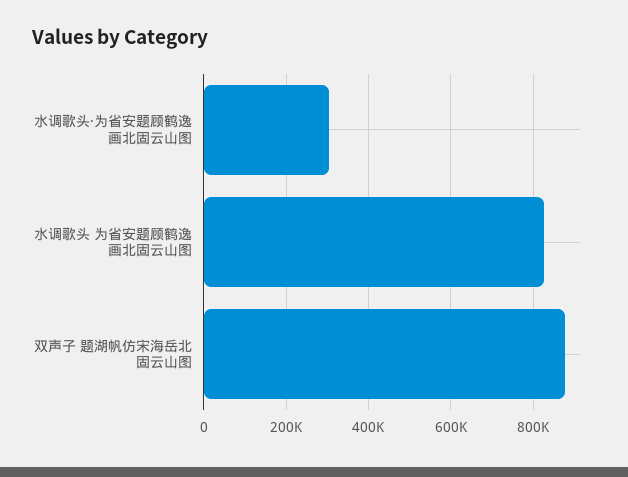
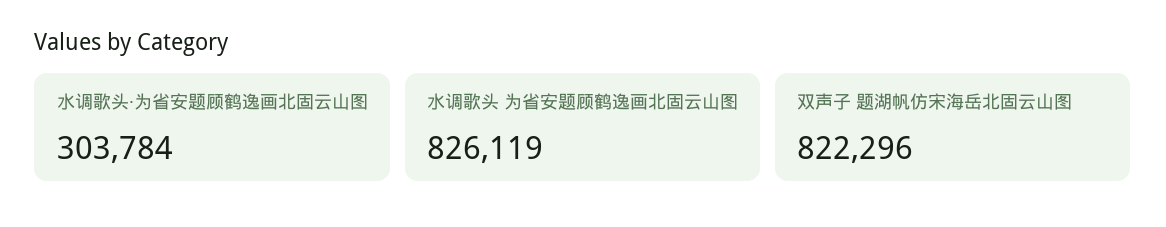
双声子 题湖帆仿宋海岳北固云山图: 880000 -> 822296

